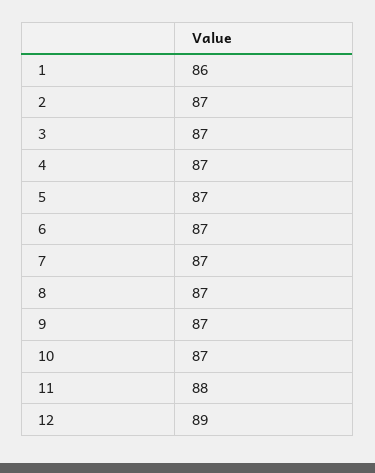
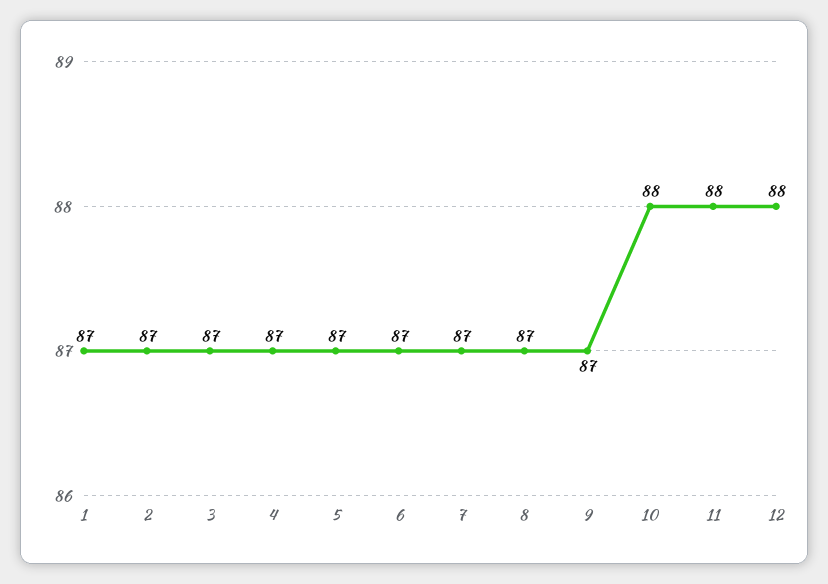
1: 86 -> 87
10: 87 -> 88
12: 89 -> 88

